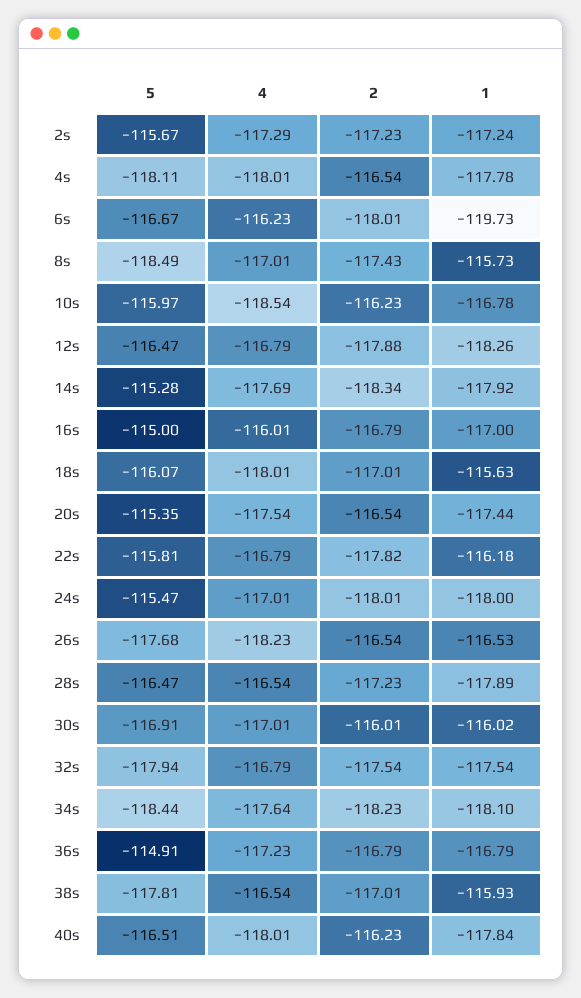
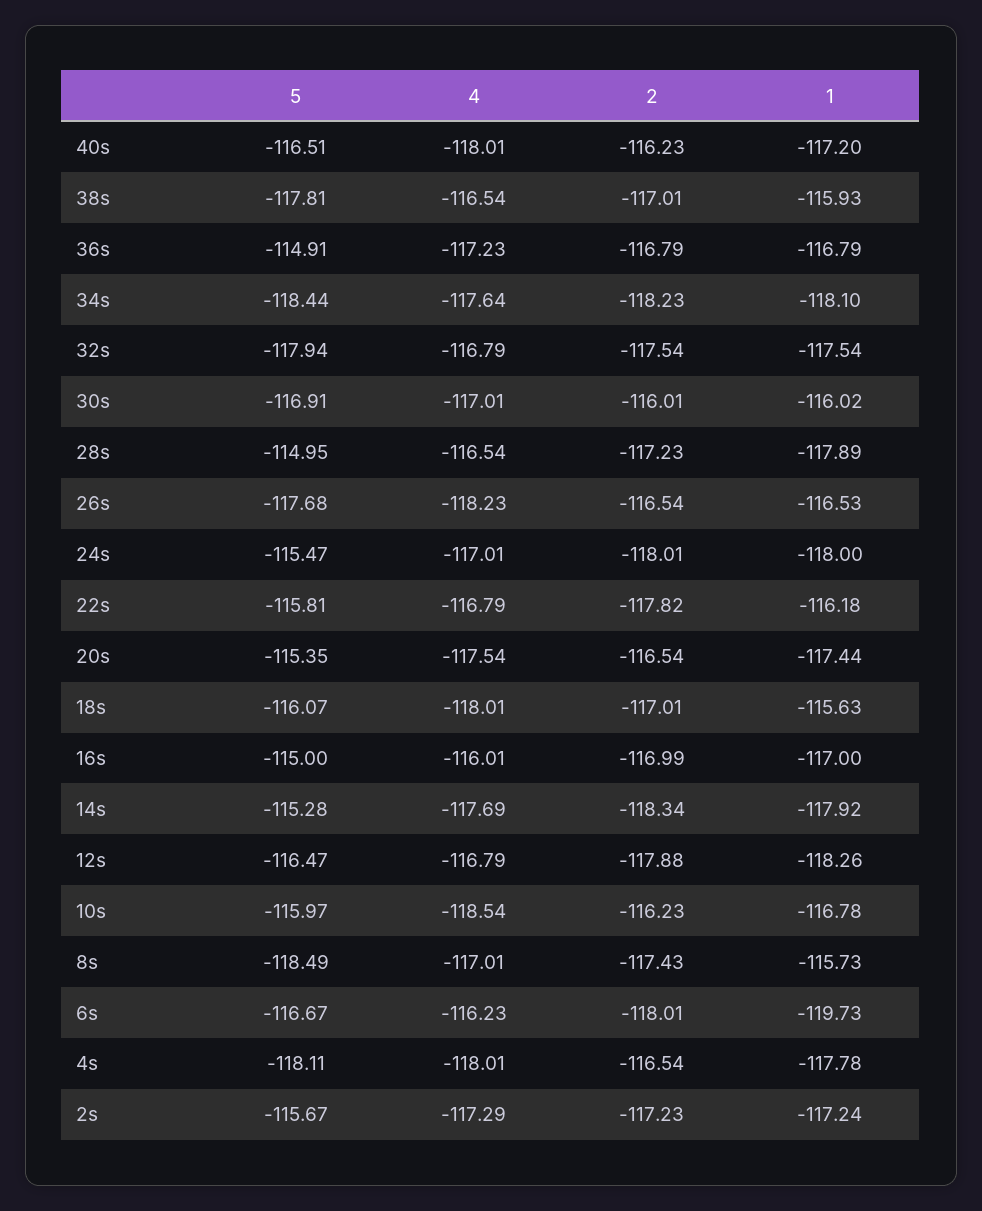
2, 16s: -116.79 -> -116.99
5, 28s: -116.47 -> -114.95
1, 40s: -117.84 -> -117.2

